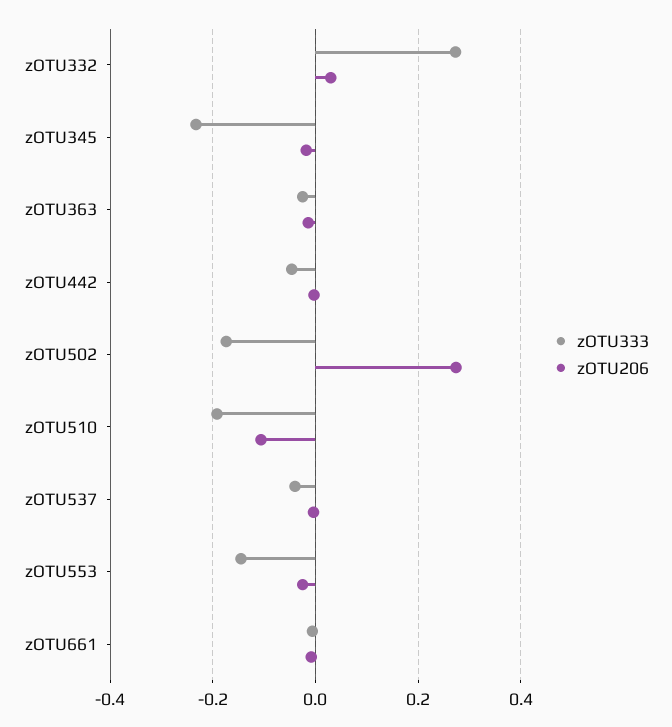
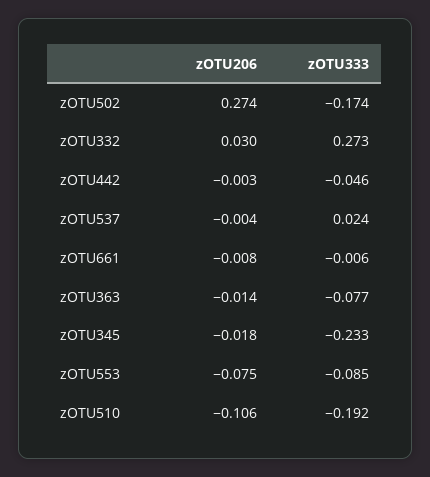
zOTU333, zOTU363: -0.02 -> -0.077
zOTU333, zOTU537: -0.04 -> 0.024
zOTU333, zOTU553: -0.14 -> -0.085
zOTU206, zOTU553: -0.02 -> -0.075

